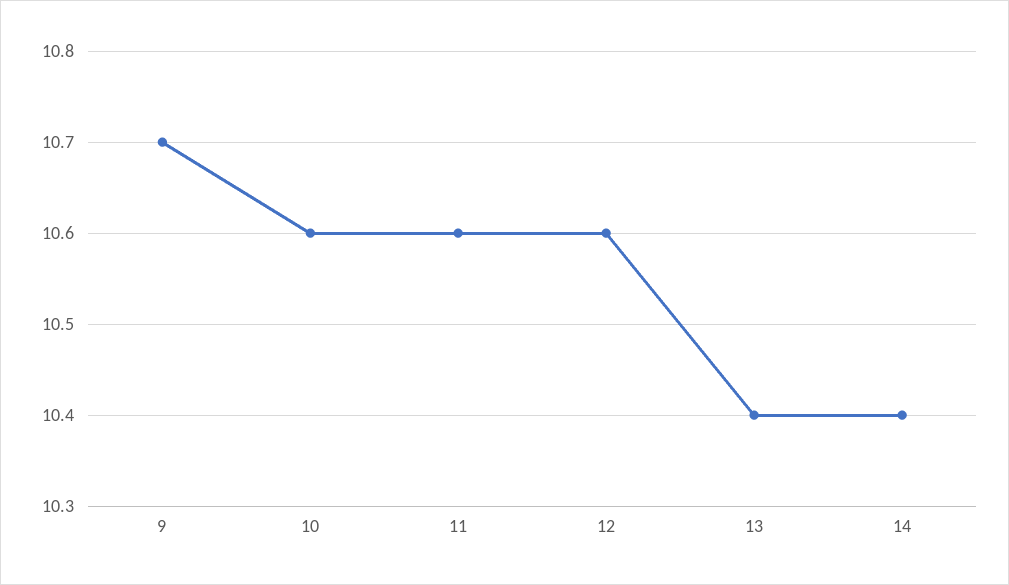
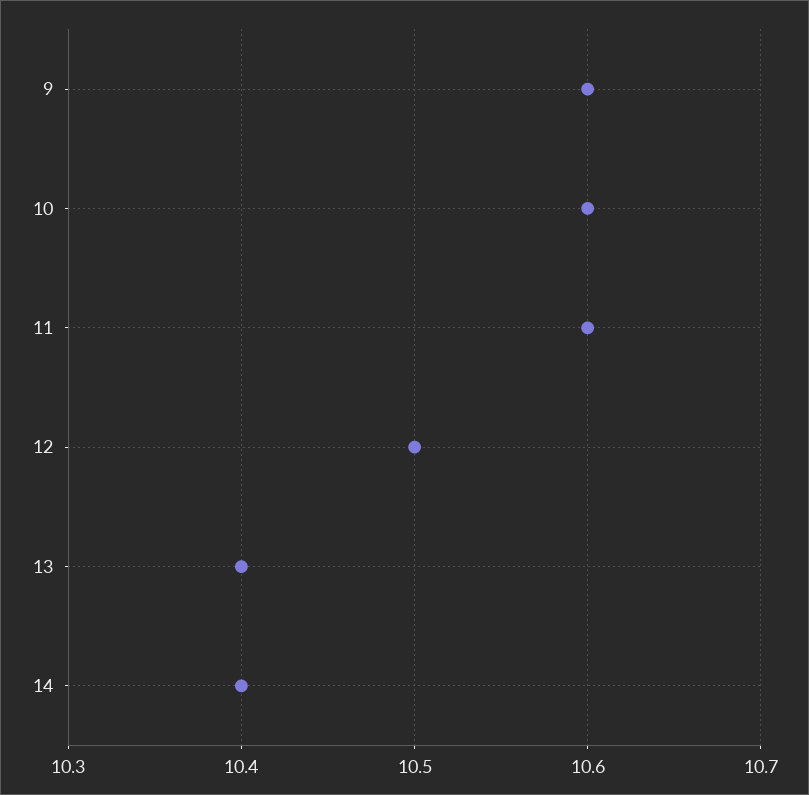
9: 10.7 -> 10.6
12: 10.6 -> 10.5

